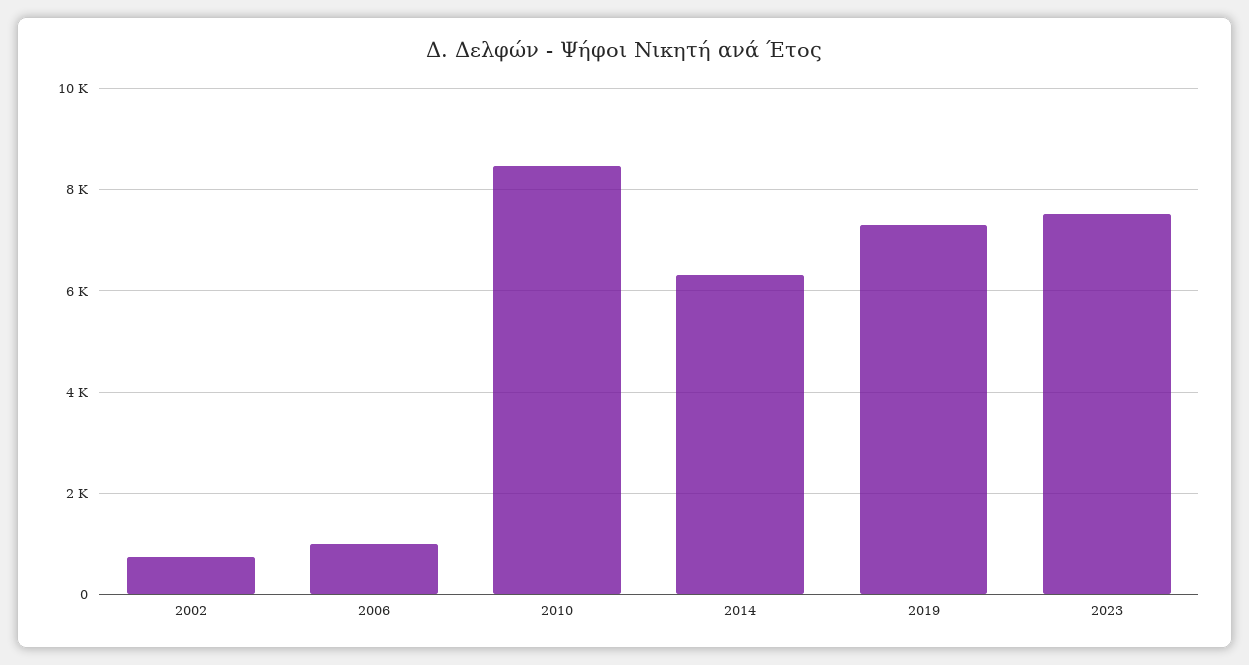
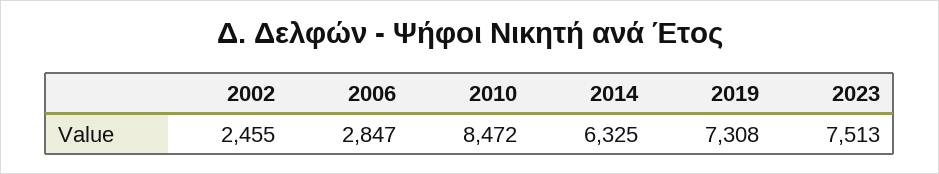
2002: 800 -> 2455
2006: 1000 -> 2847

